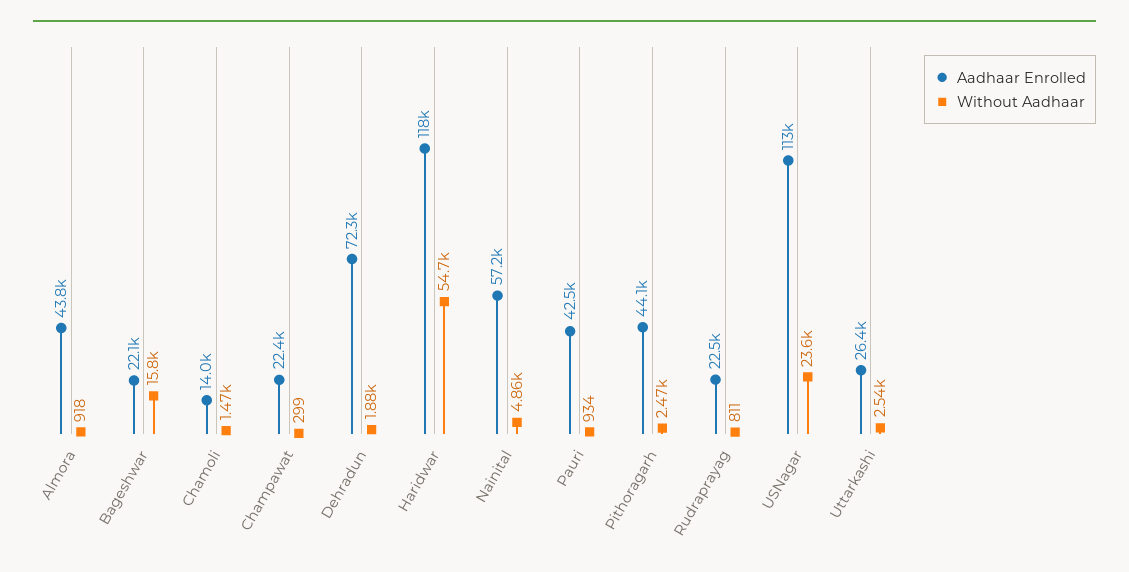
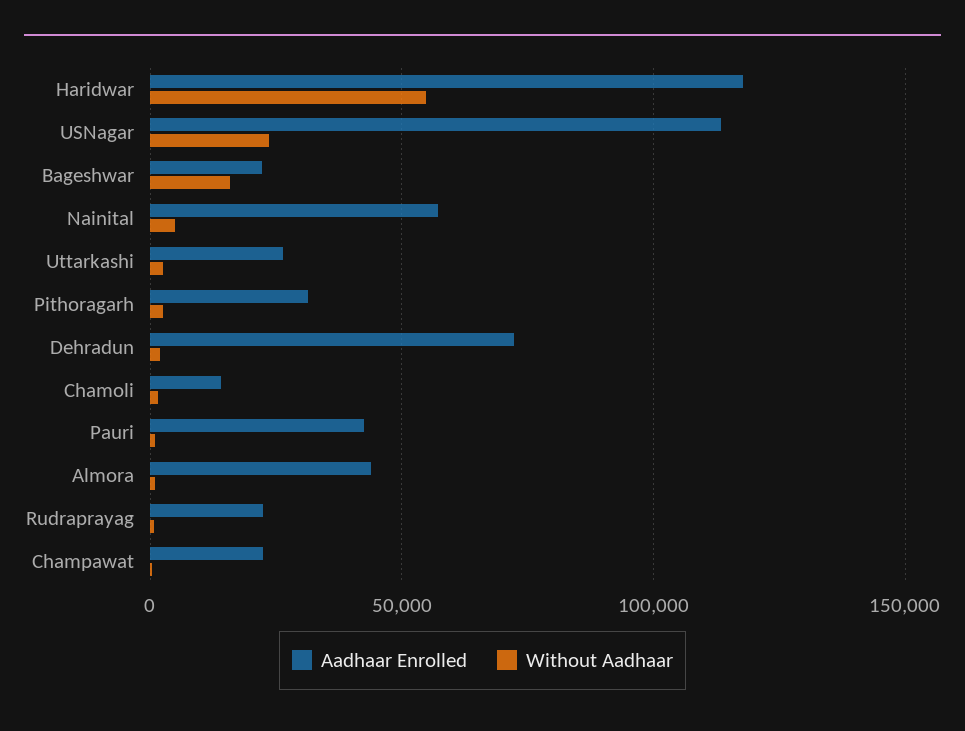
Aadhaar Enrolled, Pithoragarh: 44100 -> 30000

